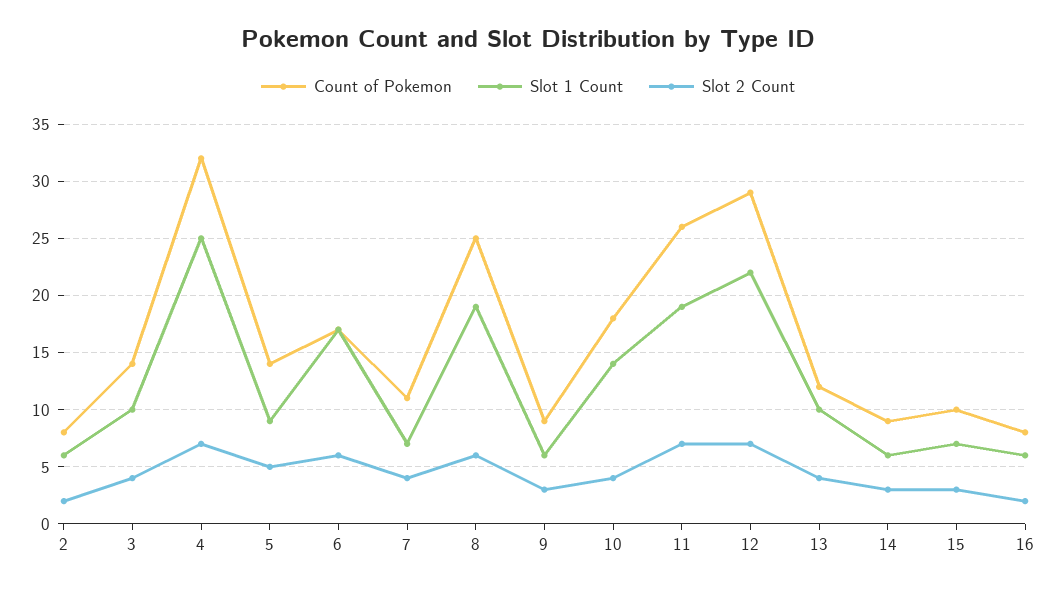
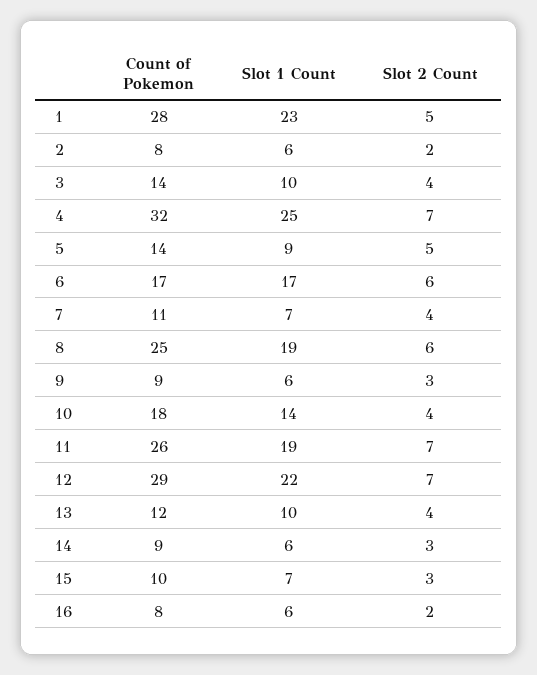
Count of Pokemon, 1: none -> 28
Slot 1 Count, 1: none -> 23
Slot 2 Count, 1: none -> 5

